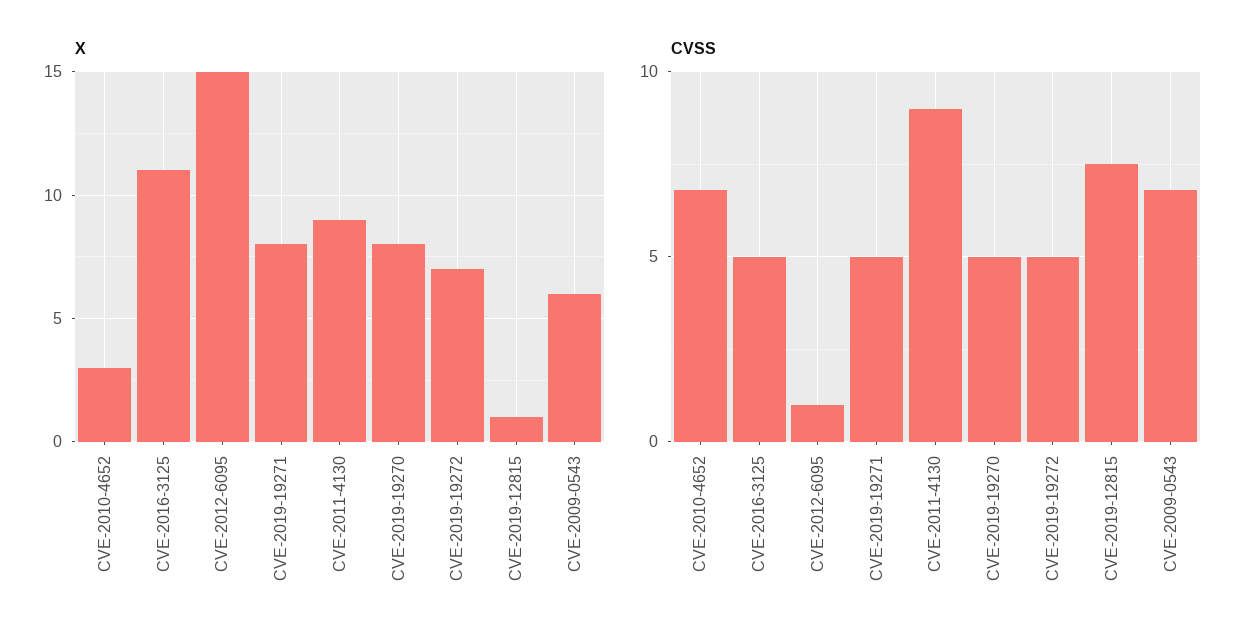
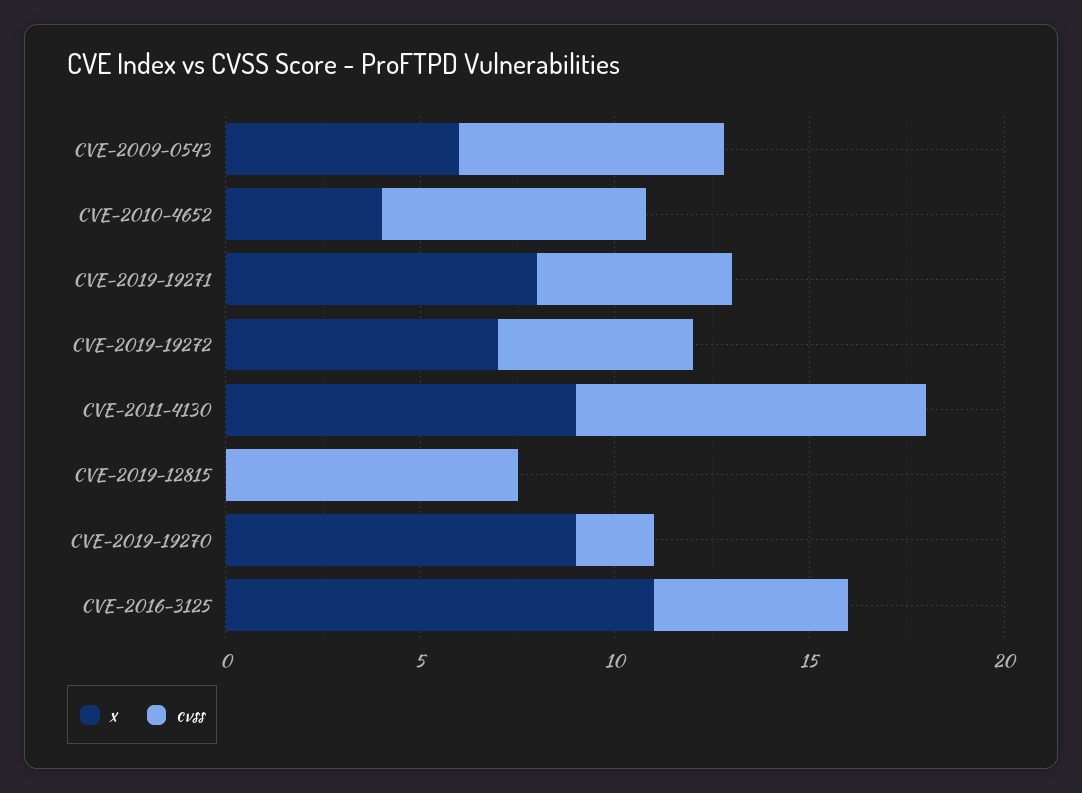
X, CVE-2010-4652: 3 -> 4
X, CVE-2012-6095: 15 -> none
X, CVE-2019-19270: 8 -> 9
X, CVE-2019-12815: 1 -> 0
CVSS, CVE-2012-6095: 1 -> none
CVSS, CVE-2019-19270: 5 -> 2

